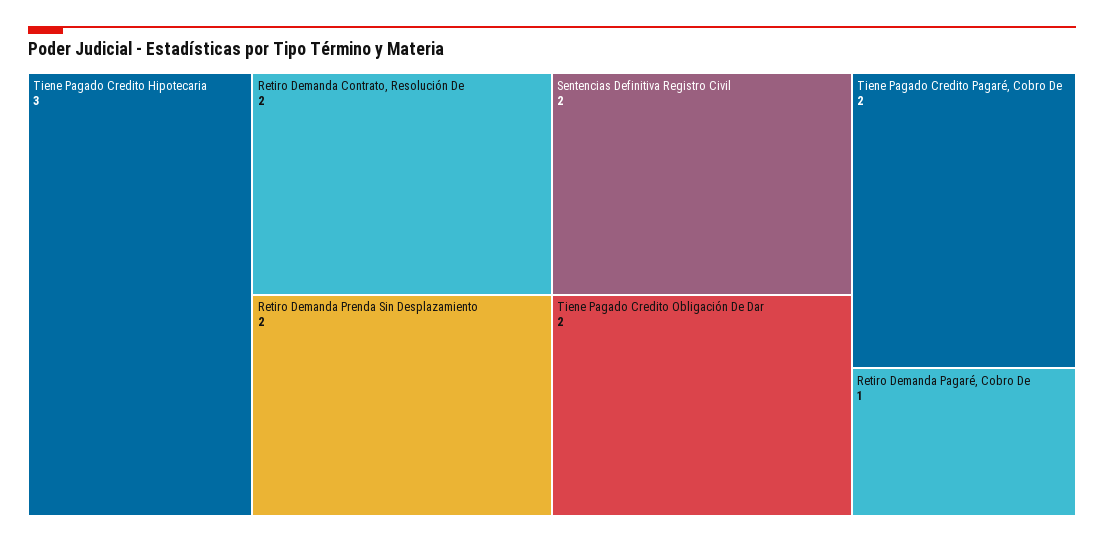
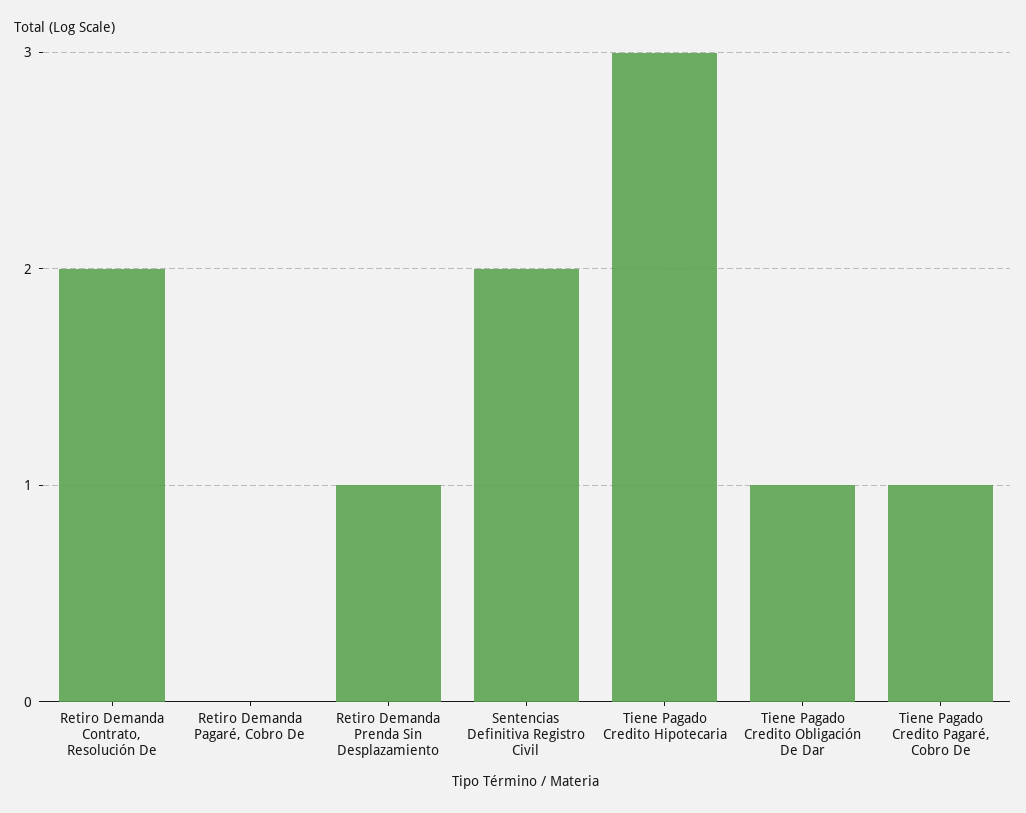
Retiro Demanda Prenda Sin Desplazamiento: 2 -> 1
Tiene Pagado Credito Obligación De Dar: 2 -> 1
Tiene Pagado Credito Pagaré, Cobro De: 2 -> 1
Retiro Demanda Pagaré, Cobro De: 1 -> 0

